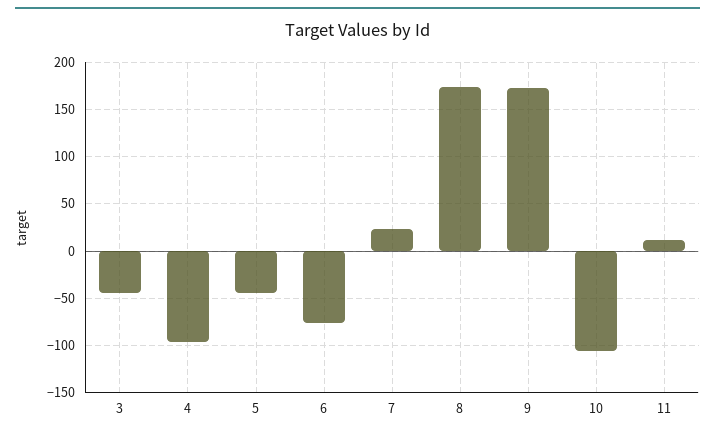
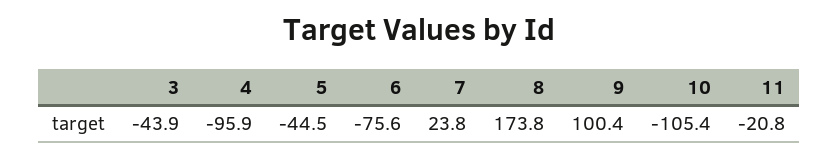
9: 170 -> 100.4
11: 10 -> -20.8

